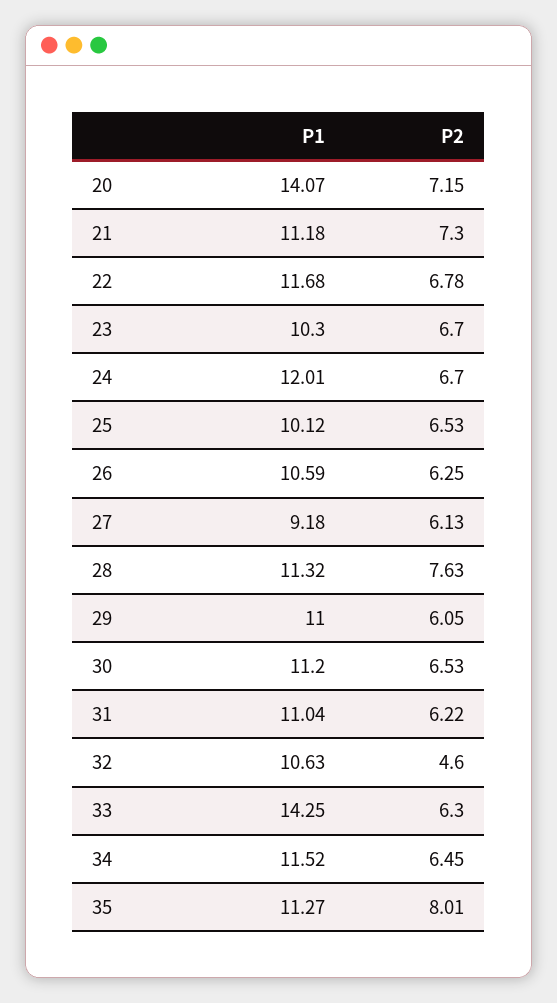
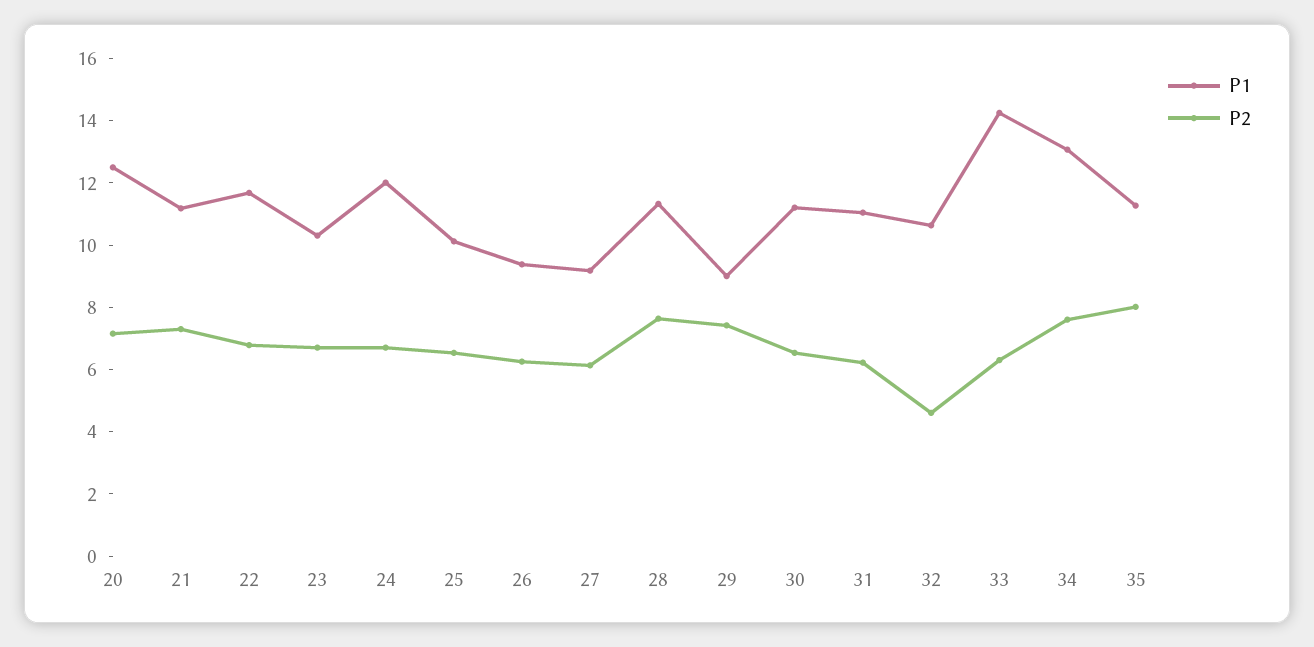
P1, 20: 14.07 -> 12.5
P1, 26: 10.59 -> 9.5
P1, 29: 11 -> 9
P2, 29: 6.05 -> 7.5
P1, 34: 11.52 -> 13
P2, 34: 6.45 -> 7.5

